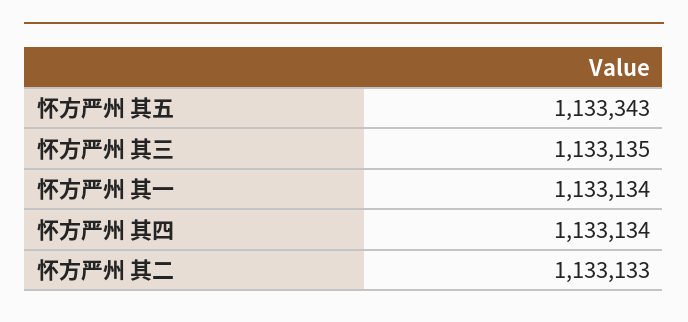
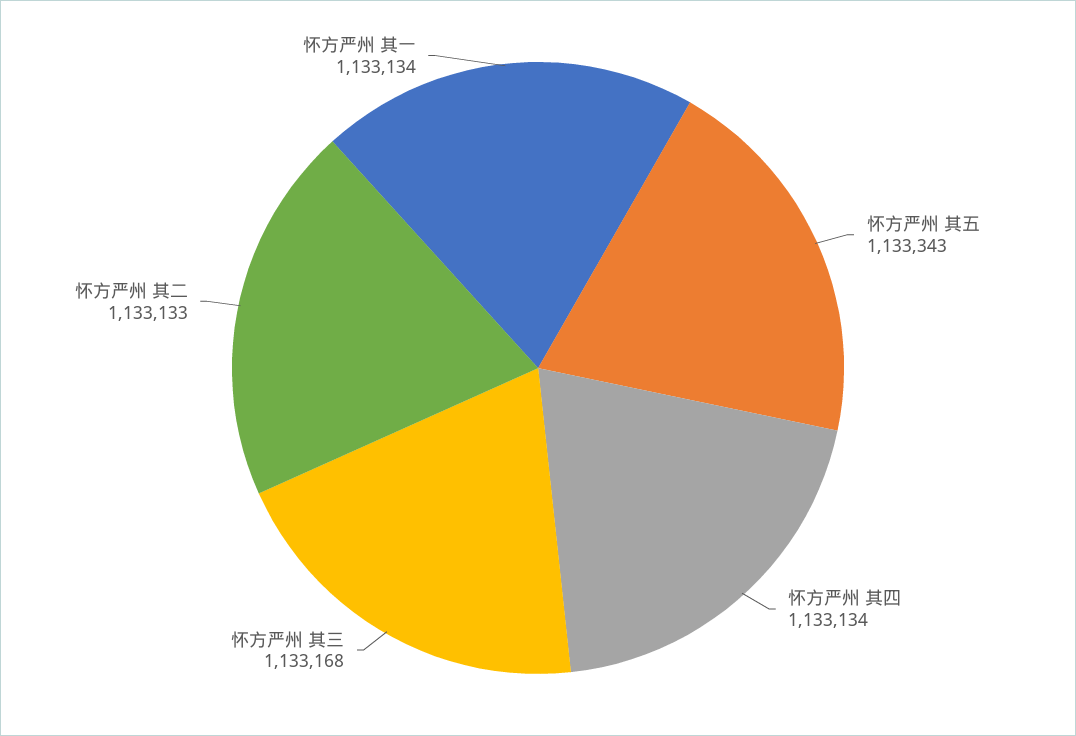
怀方严州 其三: 1133135 -> 1133168

